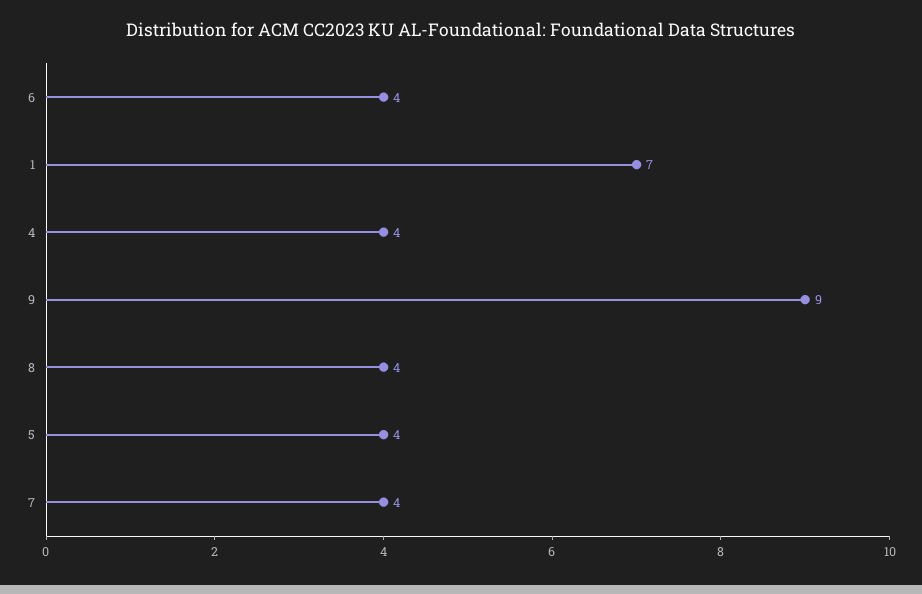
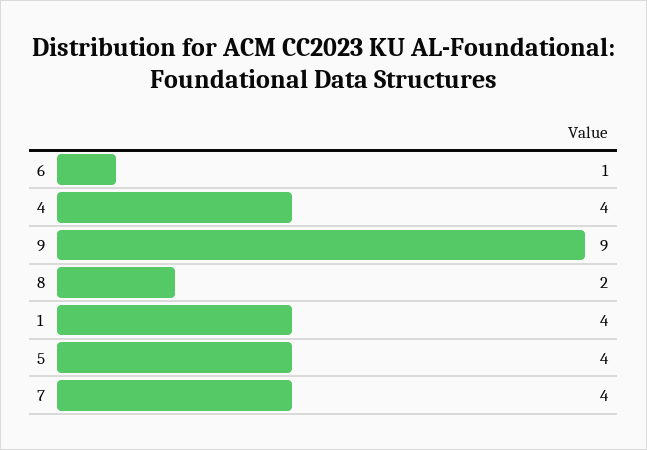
6: 4 -> 1
1: 7 -> 4
8: 4 -> 2

